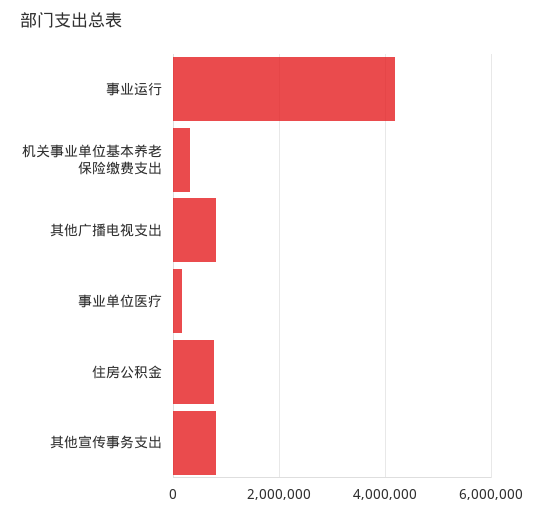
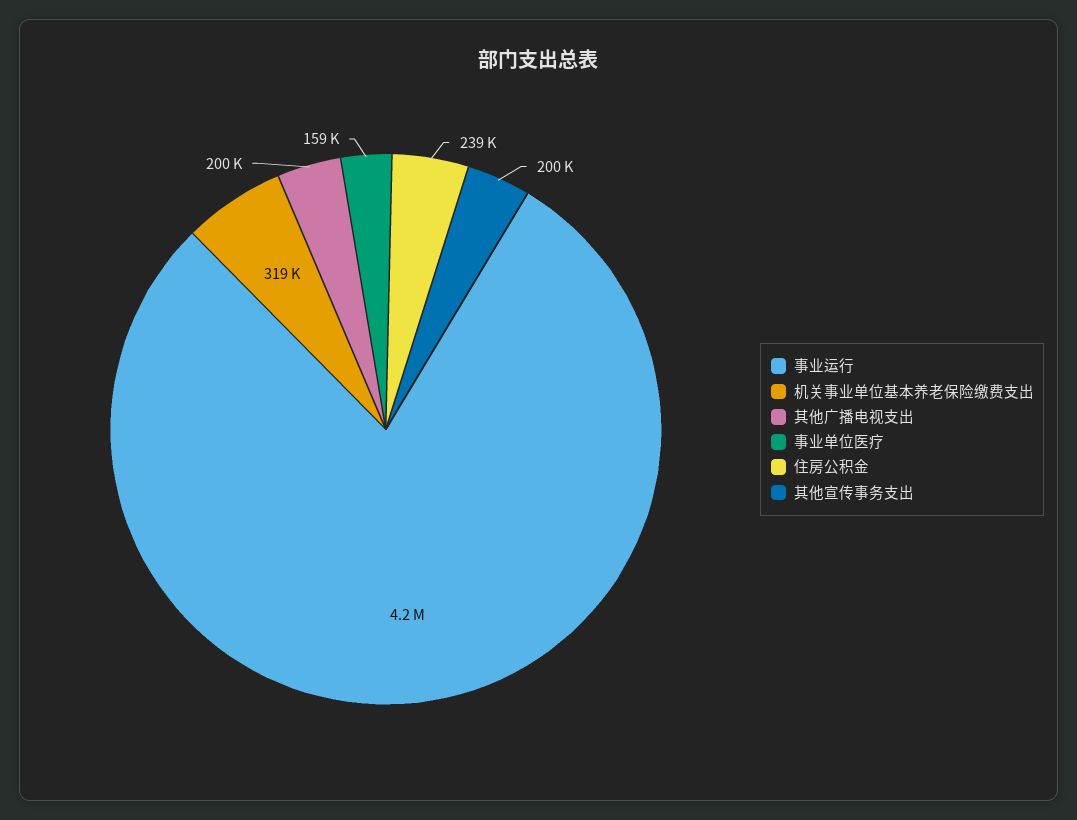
其他广播电视支出: 800000 -> 200000
住房公积金: 800000 -> 239000
其他宣传事务支出: 800000 -> 200000

